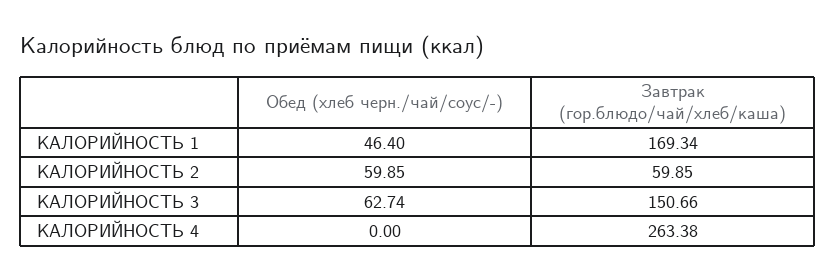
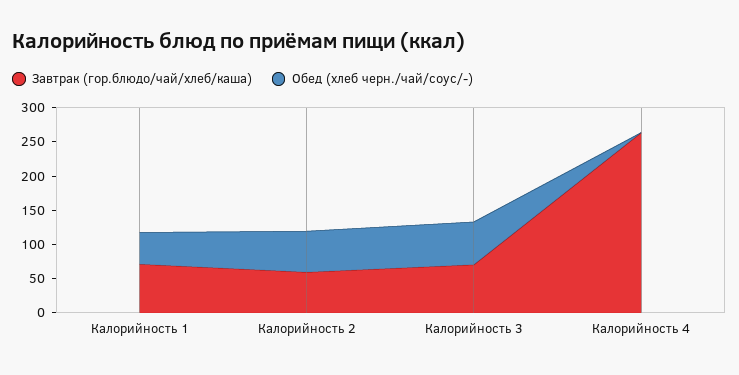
Завтрак (гор.блюдо/чай/хлеб/каша), КАЛОРИЙНОСТЬ 1: 169.34 -> 75
Завтрак (гор.блюдо/чай/хлеб/каша), КАЛОРИЙНОСТЬ 3: 150.66 -> 75

